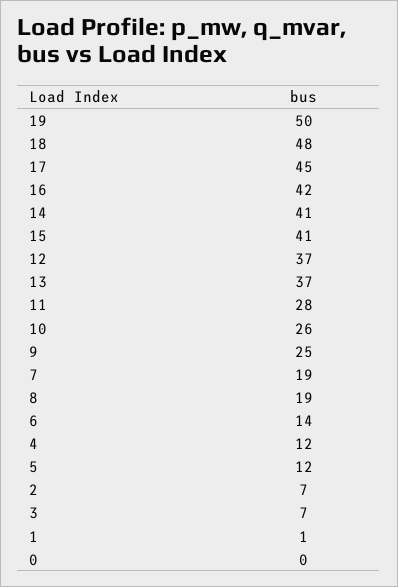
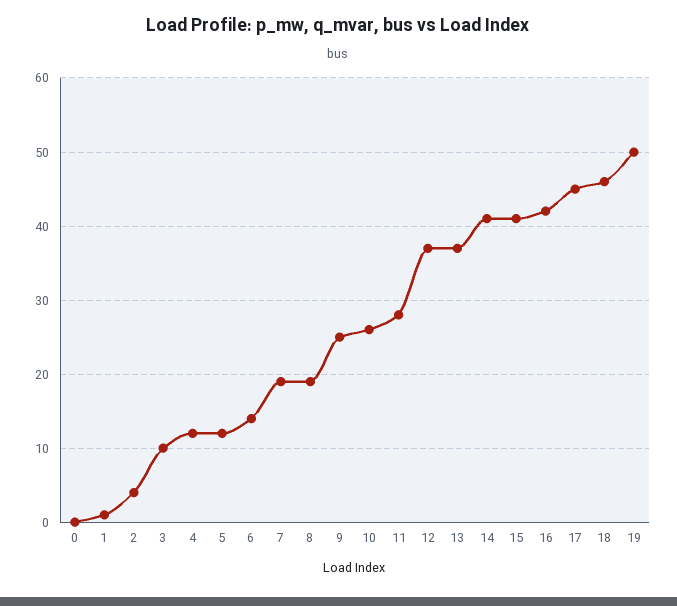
18: 48 -> 46
2: 7 -> 4
3: 7 -> 10

